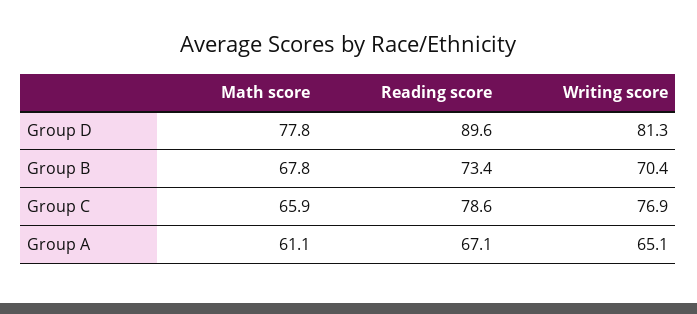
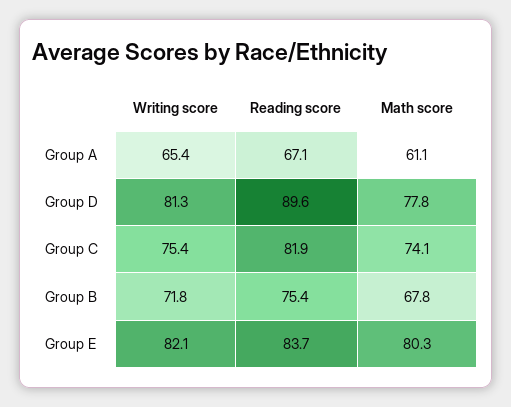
Reading score, Group B: 73.4 -> 75.4
Writing score, Group B: 70.4 -> 71.8
Math score, Group C: 65.9 -> 74.1
Reading score, Group C: 78.6 -> 81.9
Writing score, Group C: 76.9 -> 75.4
Writing score, Group A: 65.1 -> 65.4
Writing score, Group E: none -> 82.1
Reading score, Group E: none -> 83.7
Math score, Group E: none -> 80.3

